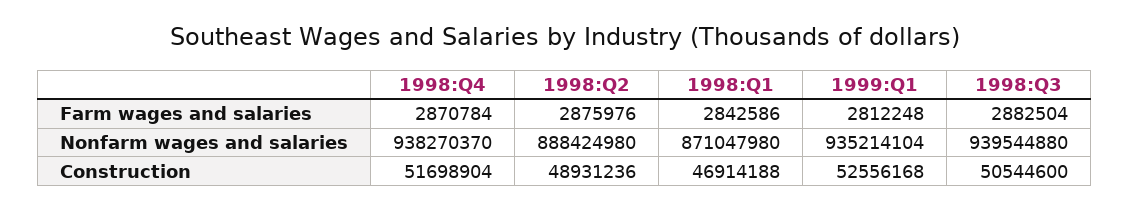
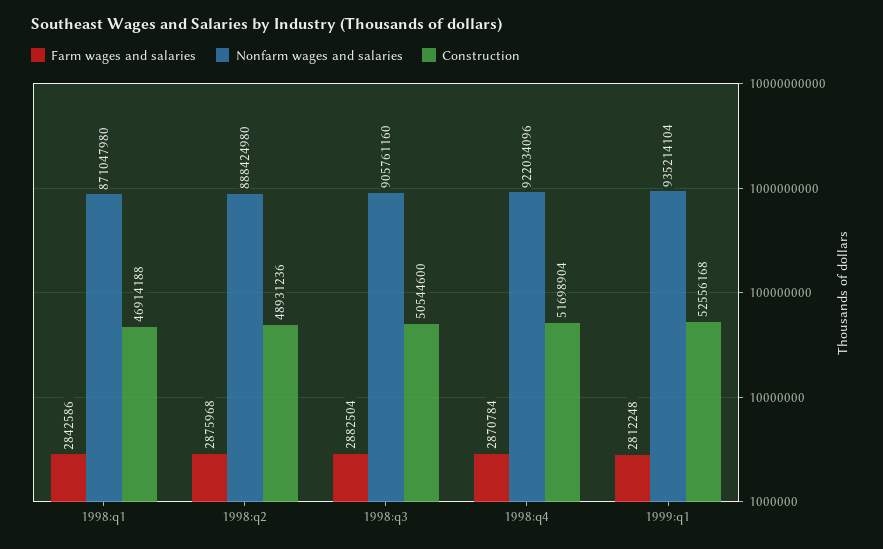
Farm wages and salaries, 1998:Q2: 2875976 -> 2875968
Nonfarm wages and salaries, 1998:Q4: 938270370 -> 922034096
Nonfarm wages and salaries, 1998:Q3: 939544880 -> 905761160

